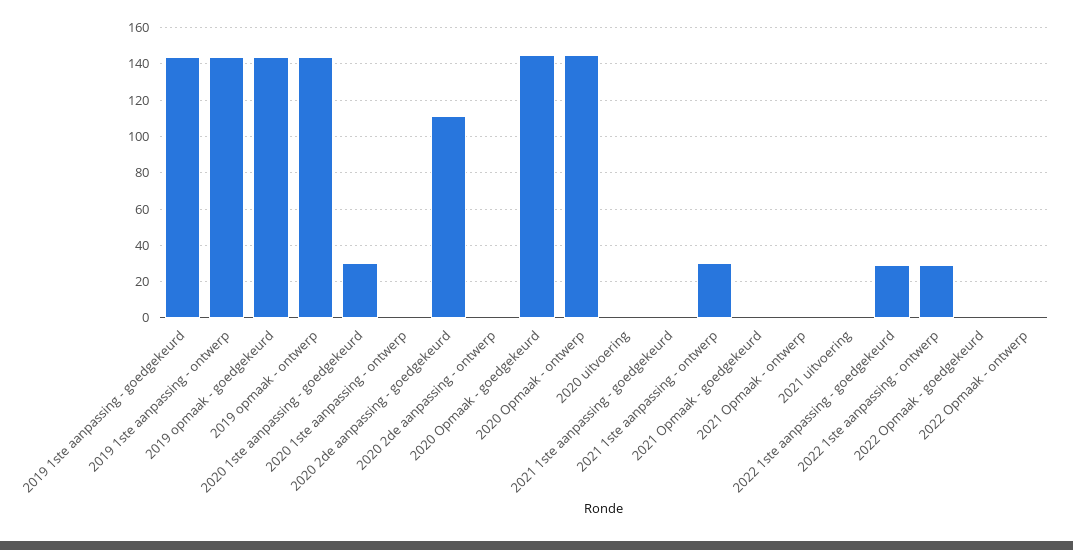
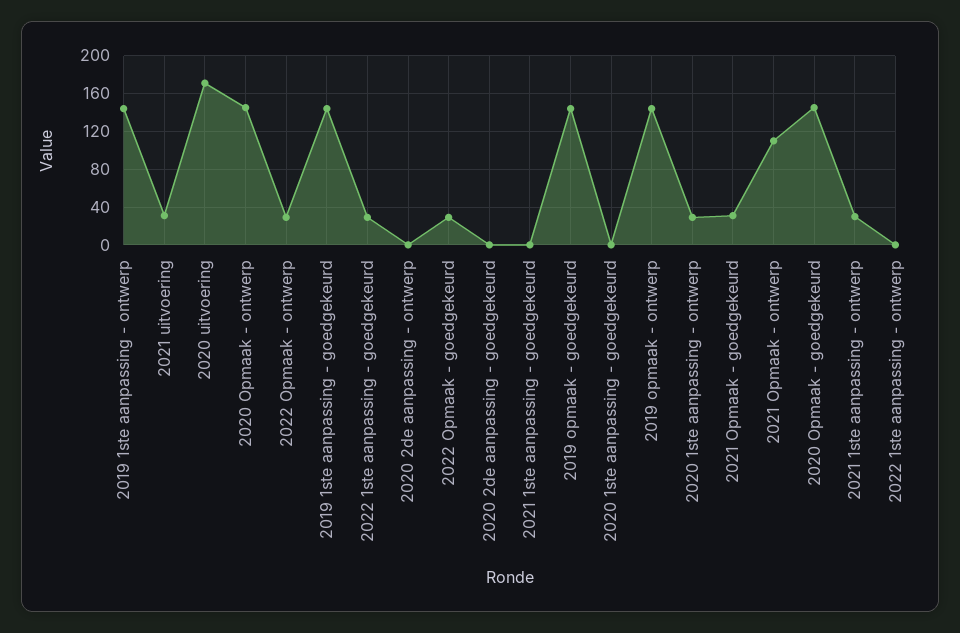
2020 1ste aanpassing - goedgekeurd: 30 -> 0
2020 1ste aanpassing - ontwerp: 0 -> 30
2020 2de aanpassing - goedgekeurd: 110 -> 0
2020 uitvoering: 0 -> 170
2021 Opmaak - goedgekeurd: 0 -> 30
2021 Opmaak - ontwerp: 0 -> 110
2021 uitvoering: 0 -> 30
2022 1ste aanpassing - ontwerp: 30 -> 0
2022 Opmaak - goedgekeurd: 0 -> 30
2022 Opmaak - ontwerp: 0 -> 30

